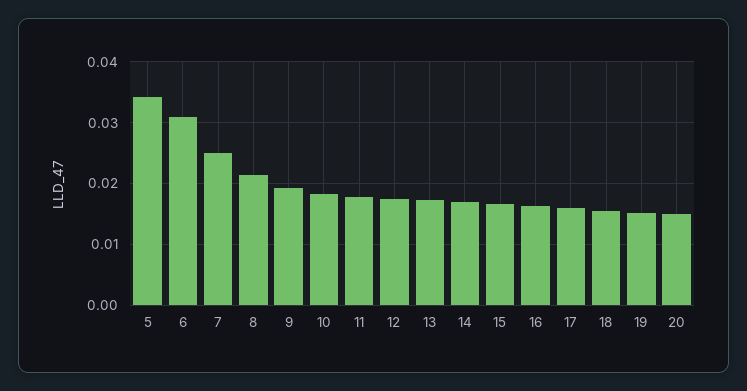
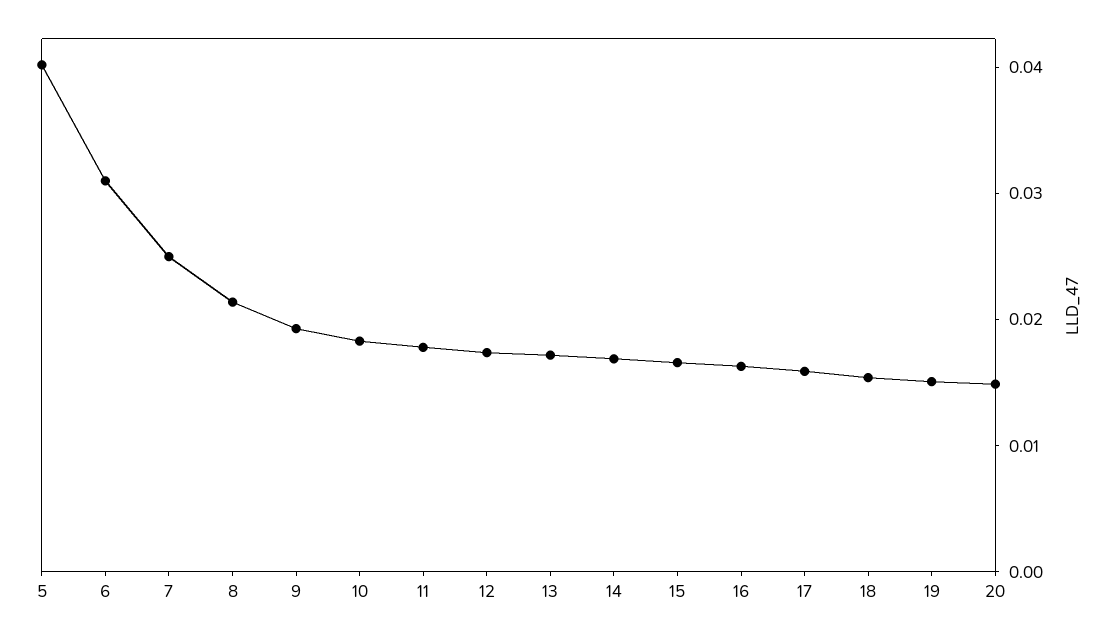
5: 0.034 -> 0.04

